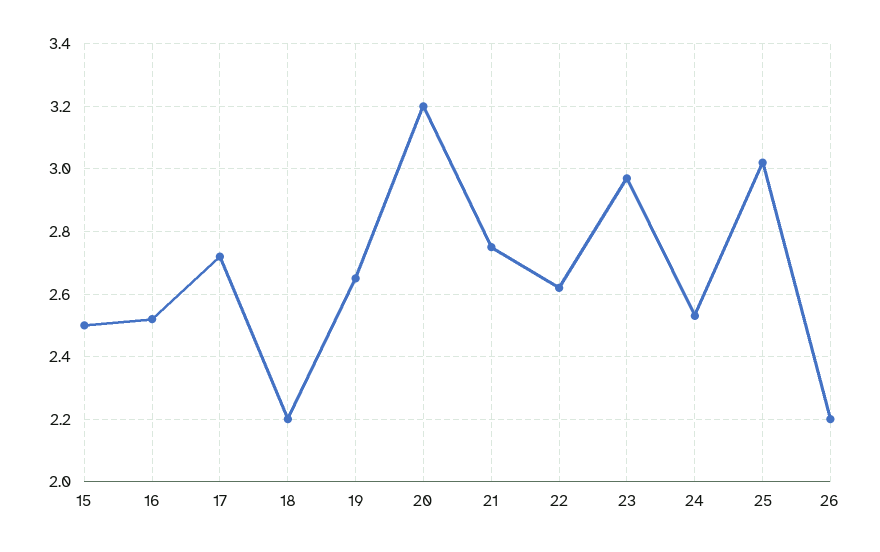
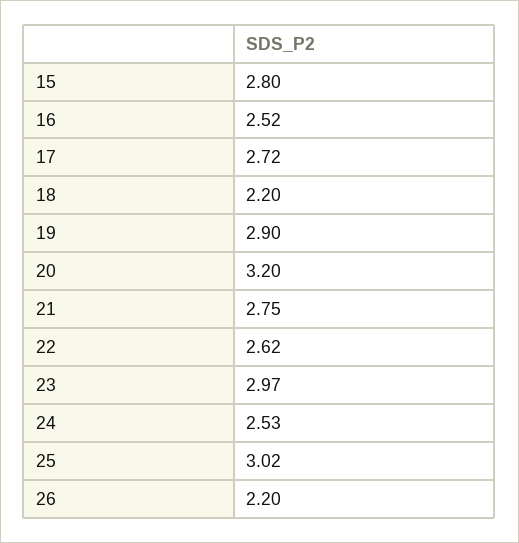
15: 2.5 -> 2.8
19: 2.65 -> 2.9

